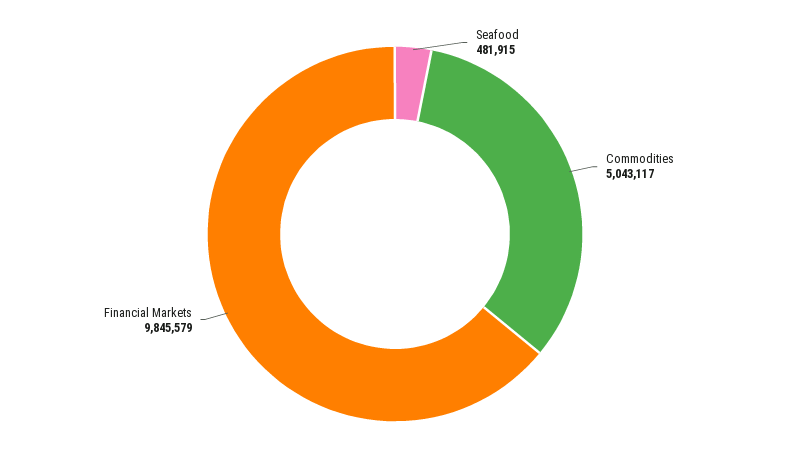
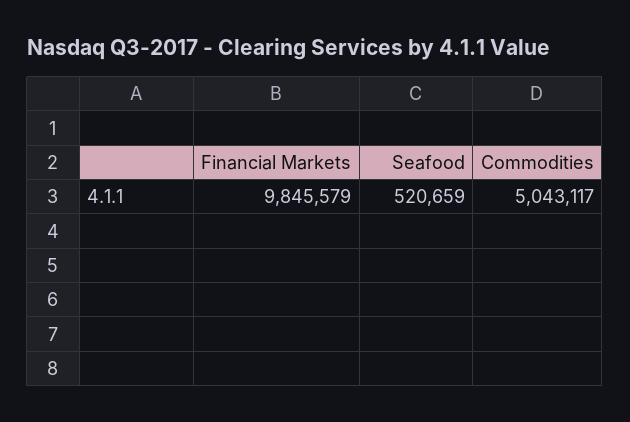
Seafood: 481915 -> 520659

